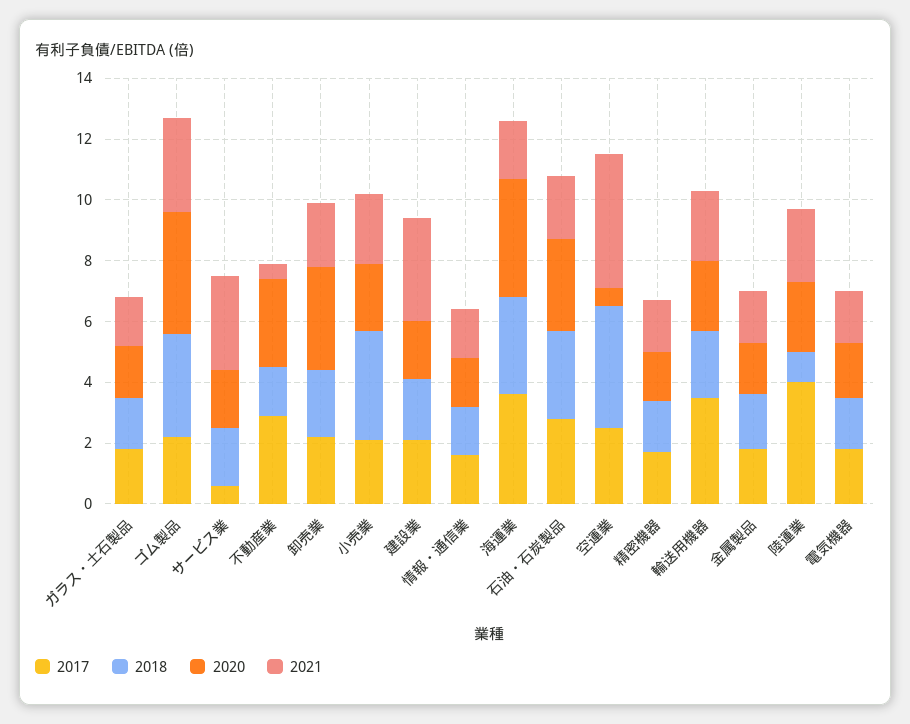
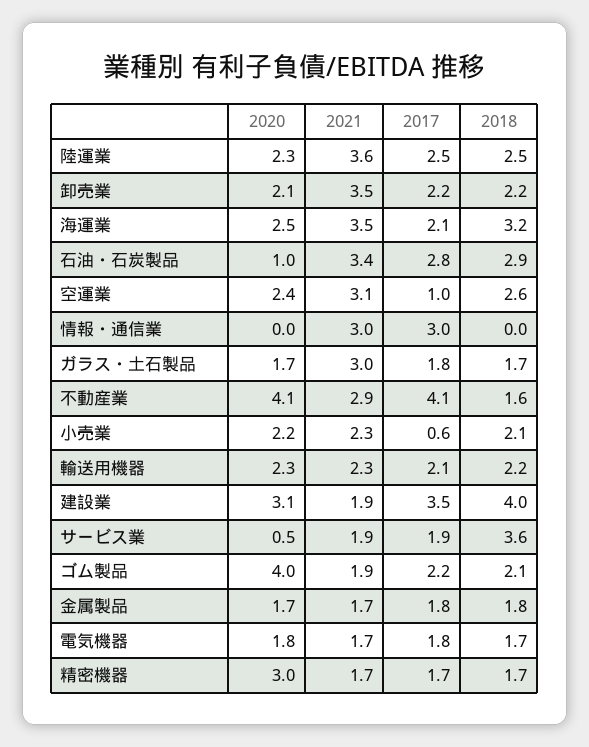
2021, ガラス・土石製品: 1.5 -> 3
2018, ゴム製品: 3.5 -> 2.1
2021, ゴム製品: 3 -> 1.9
2017, サービス業: 0.5 -> 1.9
2018, サービス業: 2 -> 3.6
2020, サービス業: 2 -> 0.5
2021, サービス業: 3 -> 1.9
2017, 不動産業: 3 -> 4.1
2020, 不動産業: 3 -> 4.1
2021, 不動産業: 0.5 -> 2.9
2020, 卸売業: 3.5 -> 2.1
2021, 卸売業: 2 -> 3.5
2017, 小売業: 2 -> 0.6
2018, 小売業: 3.5 -> 2.1
2017, 建設業: 2 -> 3.5
2018, 建設業: 2 -> 4
2020, 建設業: 2 -> 3.1
2021, 建設業: 3.5 -> 1.9
2017, 情報・通信業: 1.5 -> 3
2018, 情報・通信業: 1.5 -> 0
2020, 情報・通信業: 1.5 -> 0
2021, 情報・通信業: 1.5 -> 3
2017, 海運業: 3.5 -> 2.1
2020, 海運業: 4 -> 2.5
2021, 海運業: 2 -> 3.5
2020, 石油・石炭製品: 3 -> 1
2021, 石油・石炭製品: 2 -> 3.4
2017, 空運業: 2.5 -> 1
2018, 空運業: 4 -> 2.6
2020, 空運業: 0.5 -> 2.4
2021, 空運業: 4.5 -> 3.1
2020, 精密機器: 1.5 -> 3
2017, 輸送用機器: 3.5 -> 2.1
2017, 陸運業: 4 -> 2.5
2018, 陸運業: 1 -> 2.5
2021, 陸運業: 2.5 -> 3.6

